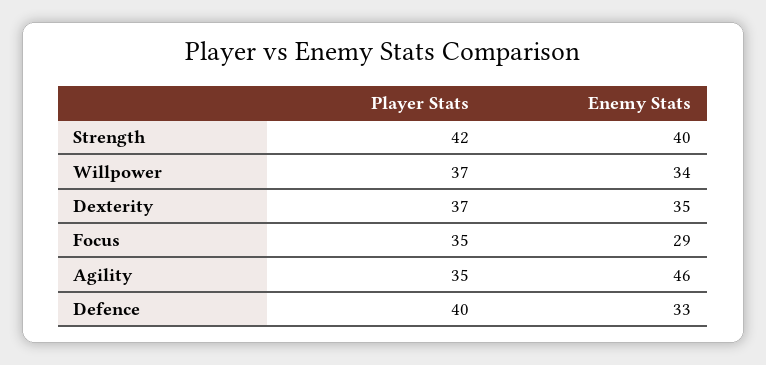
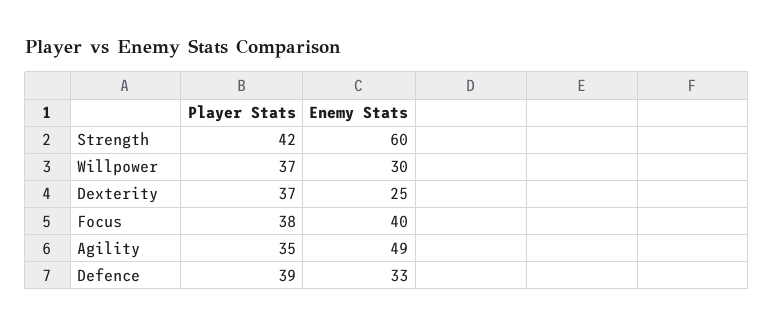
Enemy Stats, Strength: 40 -> 60
Enemy Stats, Willpower: 34 -> 30
Enemy Stats, Dexterity: 35 -> 25
Player Stats, Focus: 35 -> 38
Enemy Stats, Focus: 29 -> 40
Enemy Stats, Agility: 46 -> 49
Player Stats, Defence: 40 -> 39

